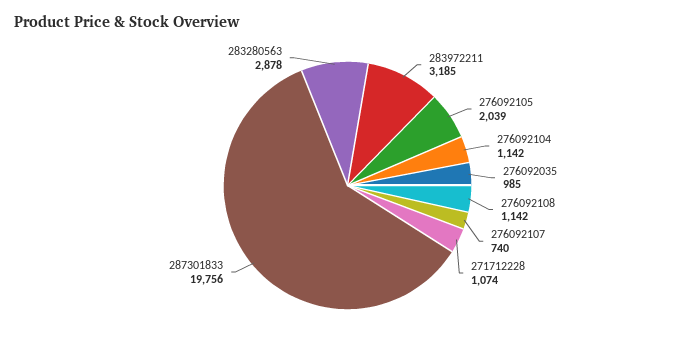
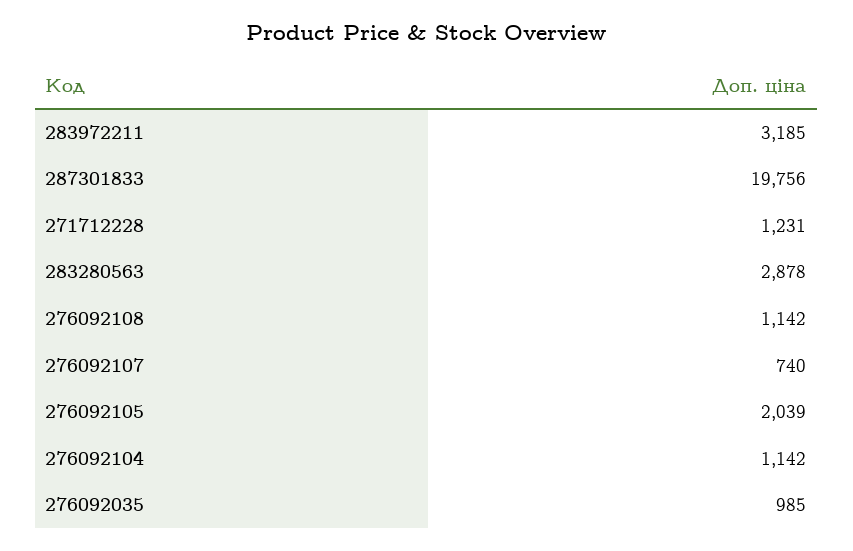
271712228: 1074 -> 1231

